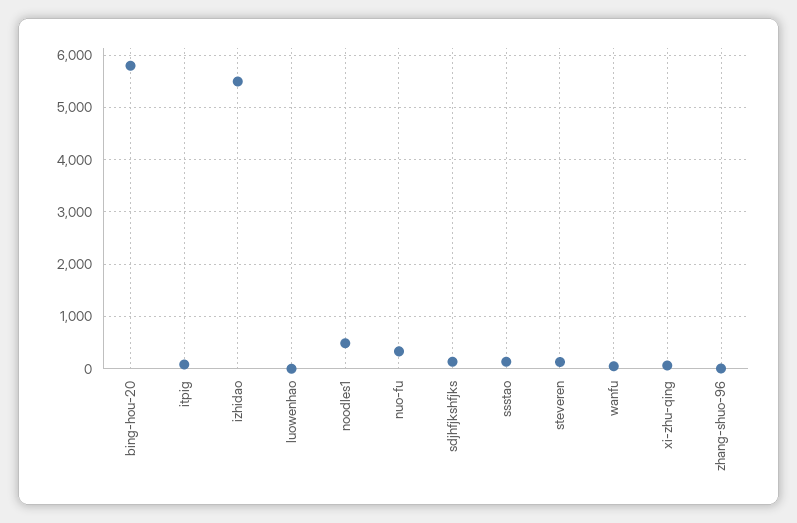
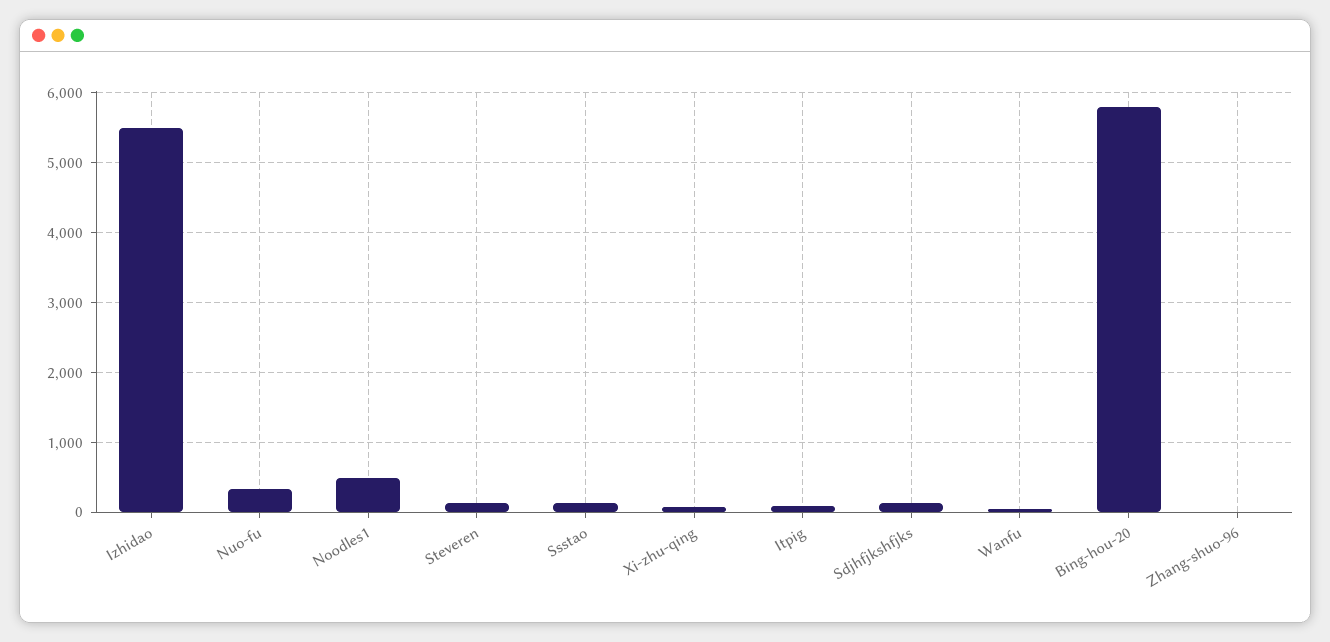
luowenhao: 0 -> none

